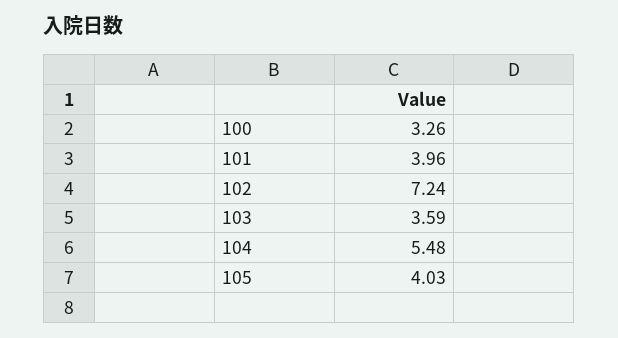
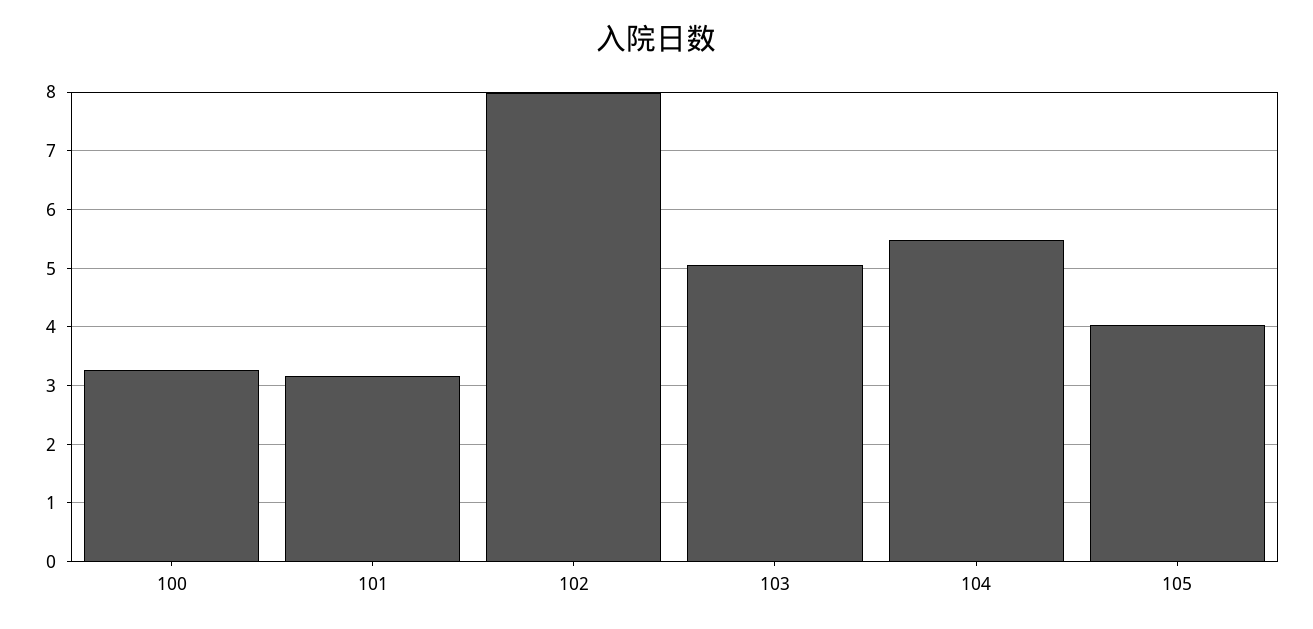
101: 3.96 -> 3.2
102: 7.24 -> 8
103: 3.59 -> 5

